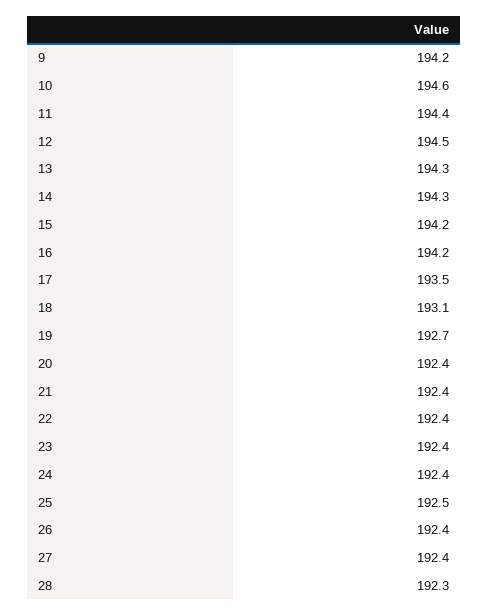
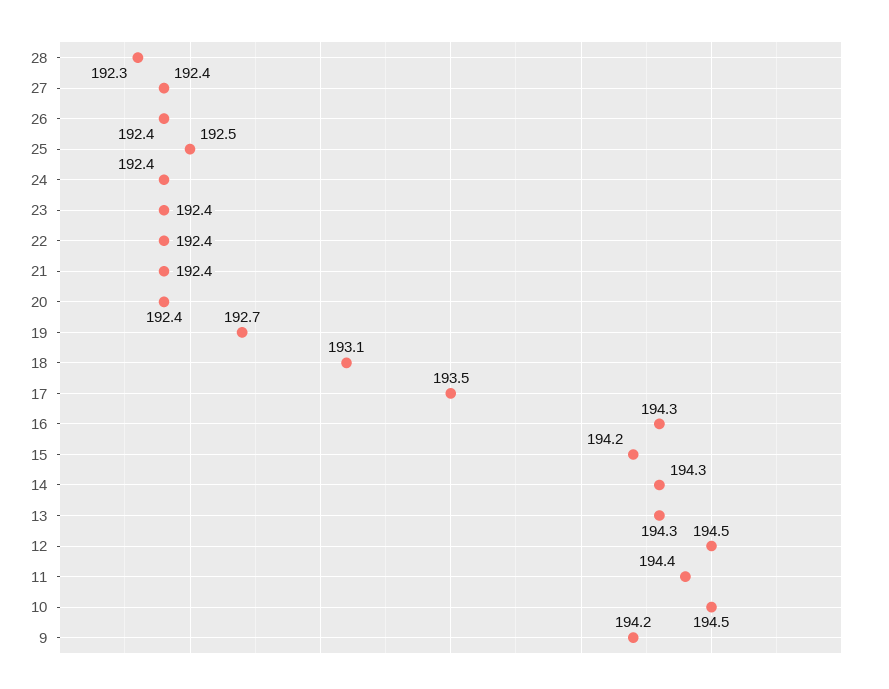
10: 194.6 -> 194.5
16: 194.2 -> 194.3

